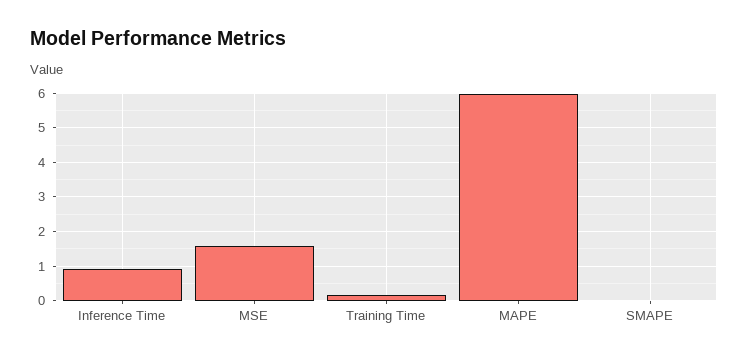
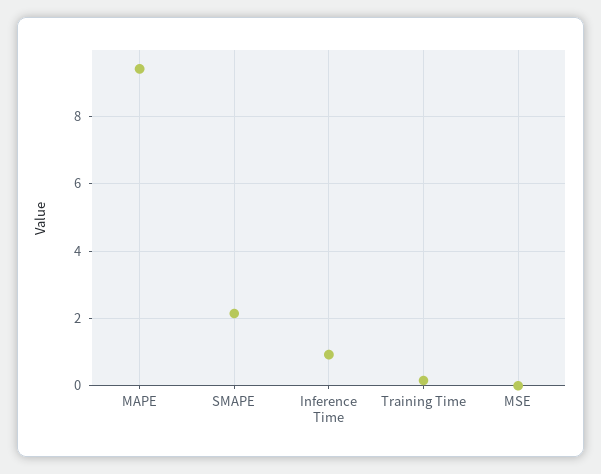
MSE: 1.6 -> 0
MAPE: 6 -> 9.4
SMAPE: 0 -> 2.2

